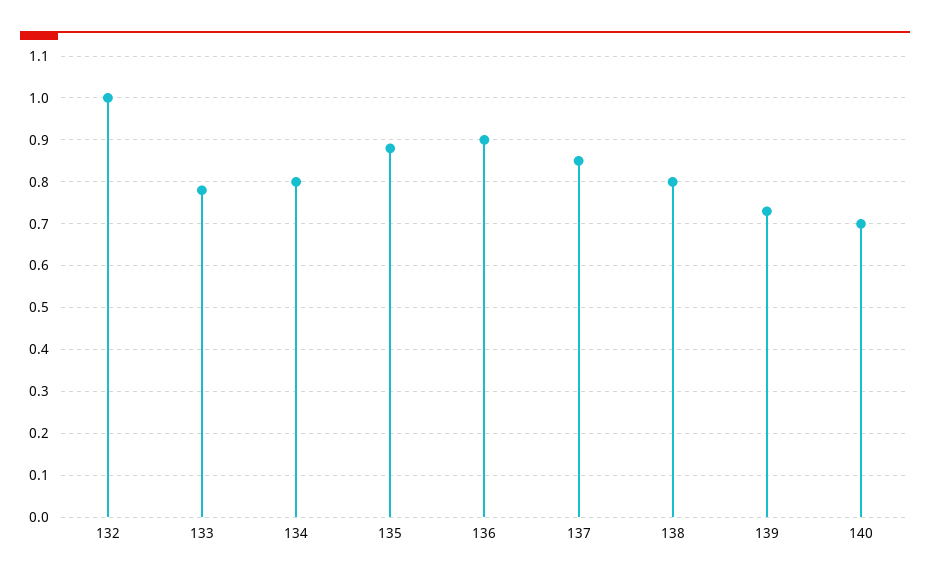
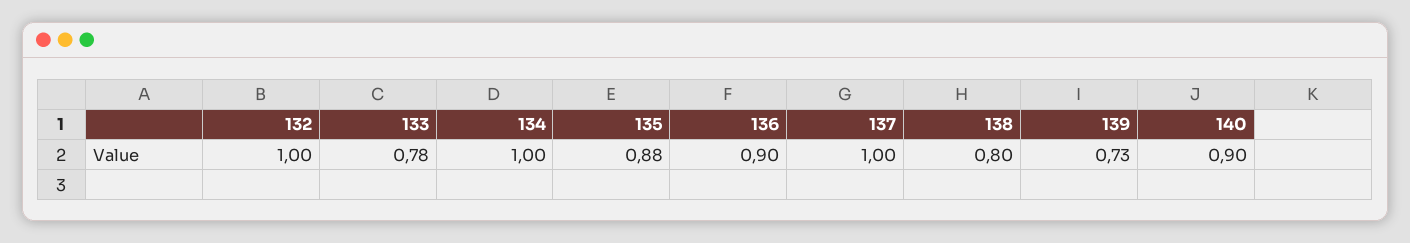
134: 0.8 -> 1
137: 0.85 -> 1
140: 0.7 -> 0.9

